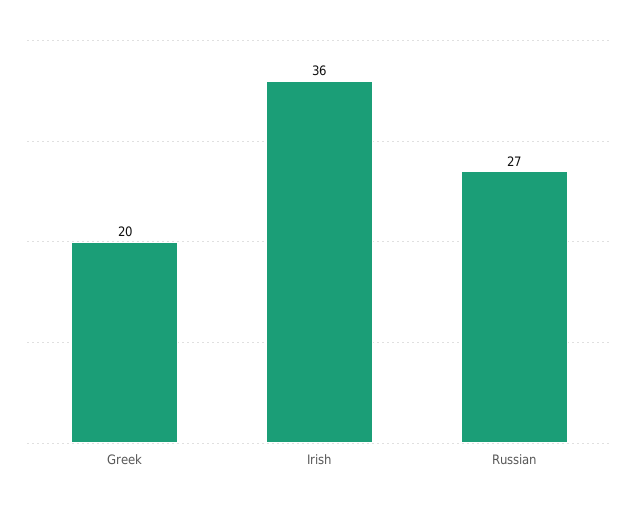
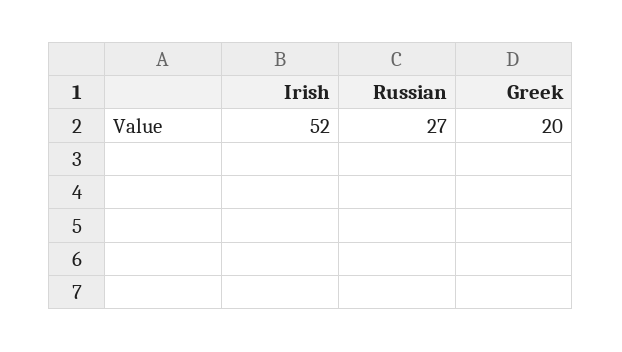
Irish: 36 -> 52

